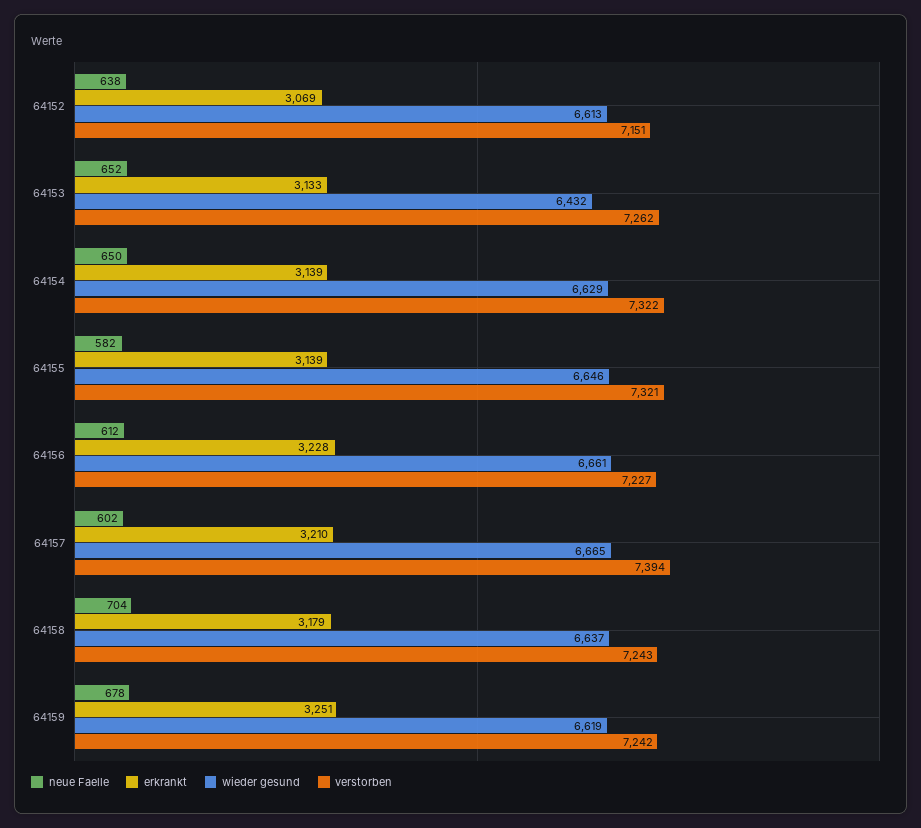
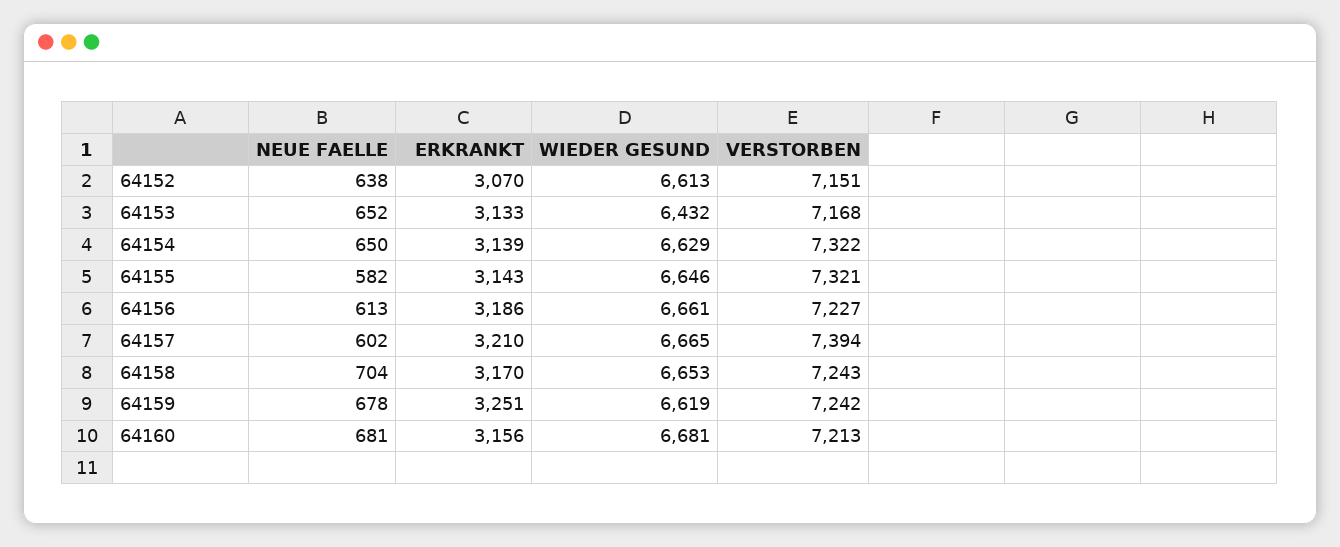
erkrankt, 64152: 3069 -> 3070
verstorben, 64153: 7262 -> 7168
erkrankt, 64155: 3139 -> 3143
neue Faelle, 64156: 612 -> 613
erkrankt, 64156: 3228 -> 3186
erkrankt, 64158: 3179 -> 3170
wieder gesund, 64158: 6637 -> 6653
neue Faelle, 64160: none -> 681
erkrankt, 64160: none -> 3156
wieder gesund, 64160: none -> 6681
verstorben, 64160: none -> 7213

